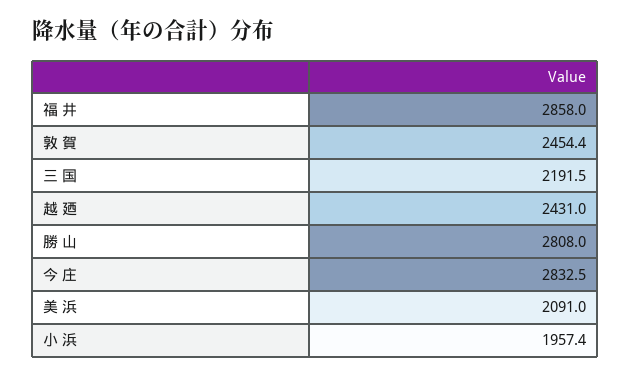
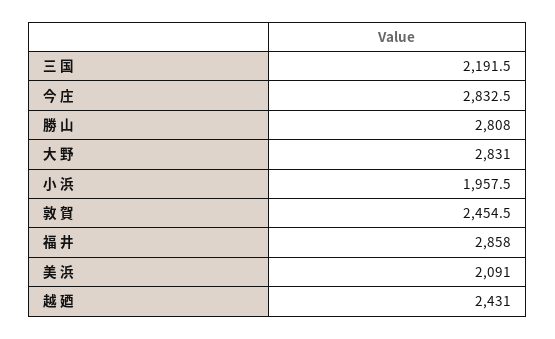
敦 賀: 2454.4 -> 2454.5
小 浜: 1957.4 -> 1957.5
大 野: none -> 2831

